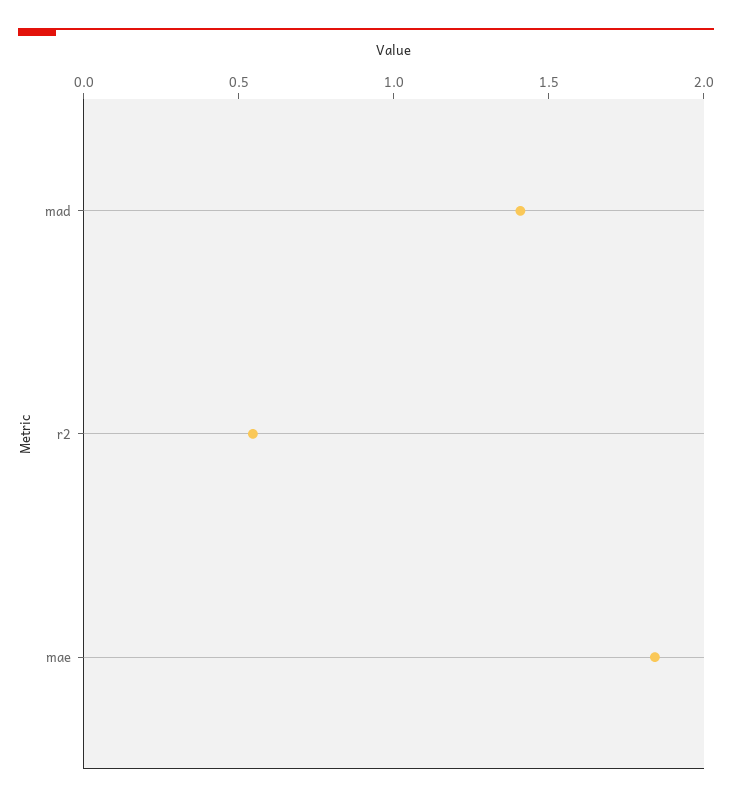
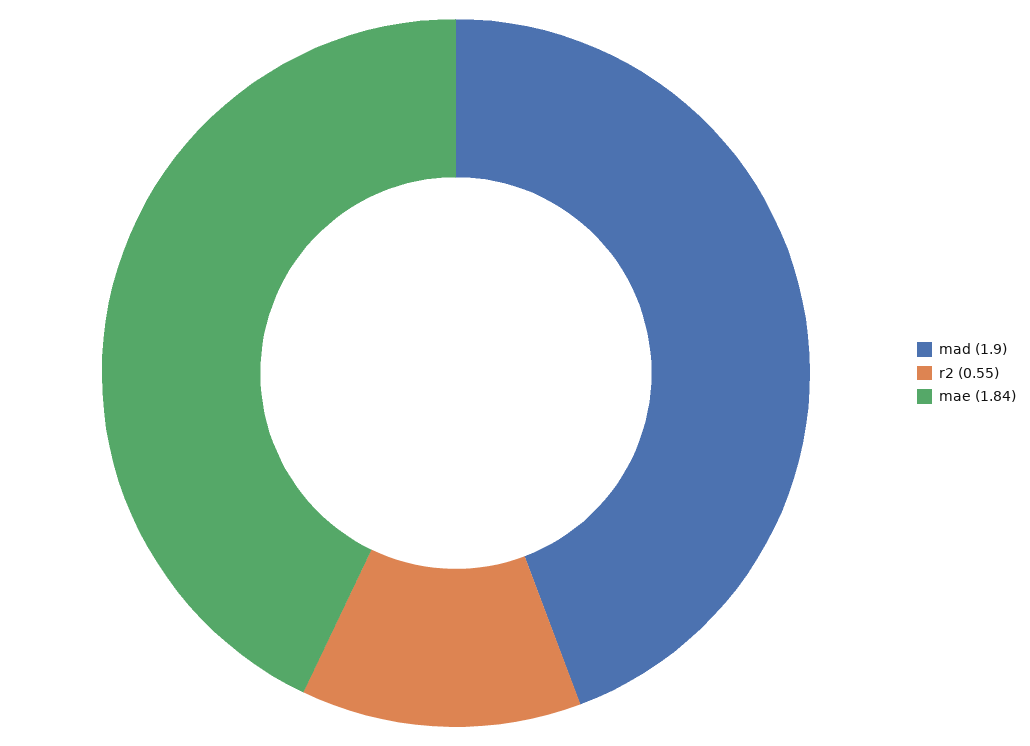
mad: 1.4 -> 1.9

